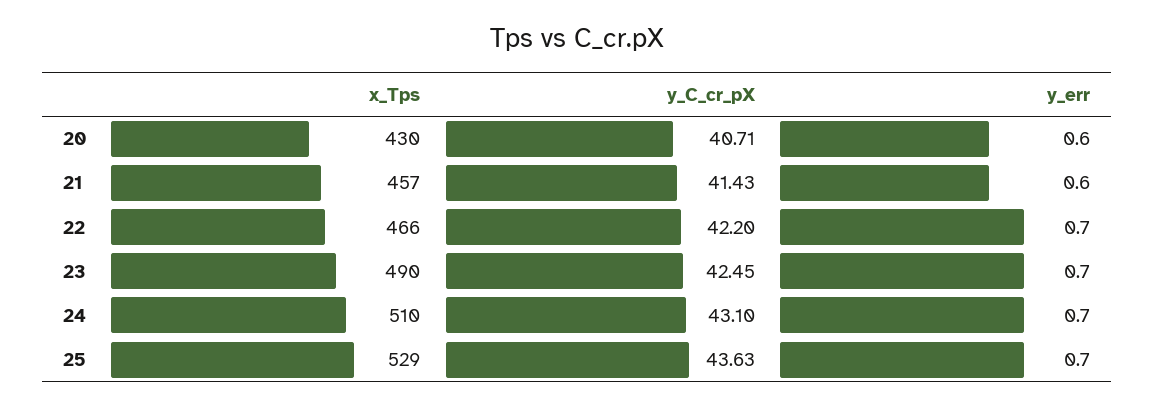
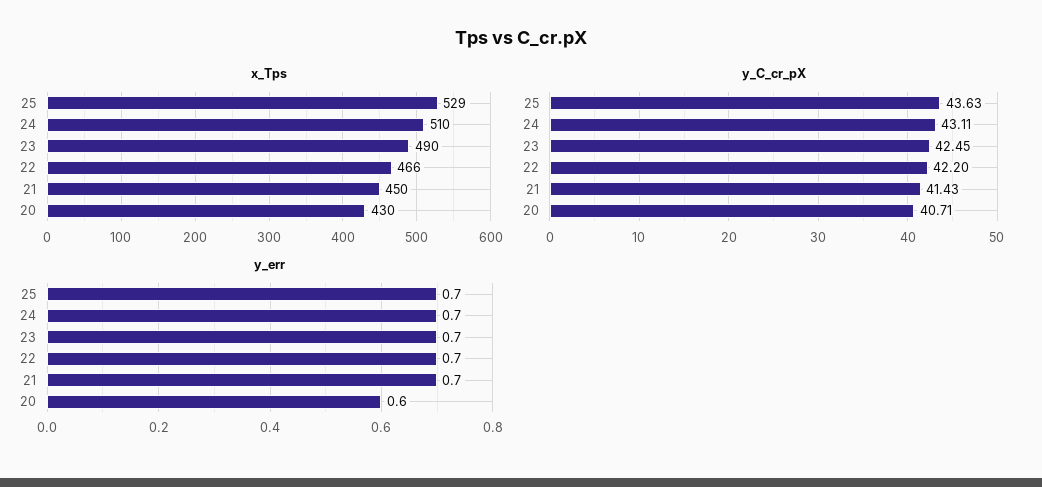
x_Tps, 21: 457 -> 450
y_err, 21: 0.6 -> 0.7
y_C_cr_pX, 24: 43.1 -> 43.11

